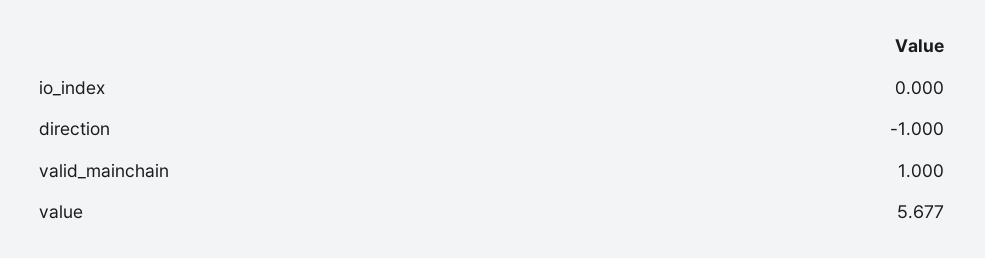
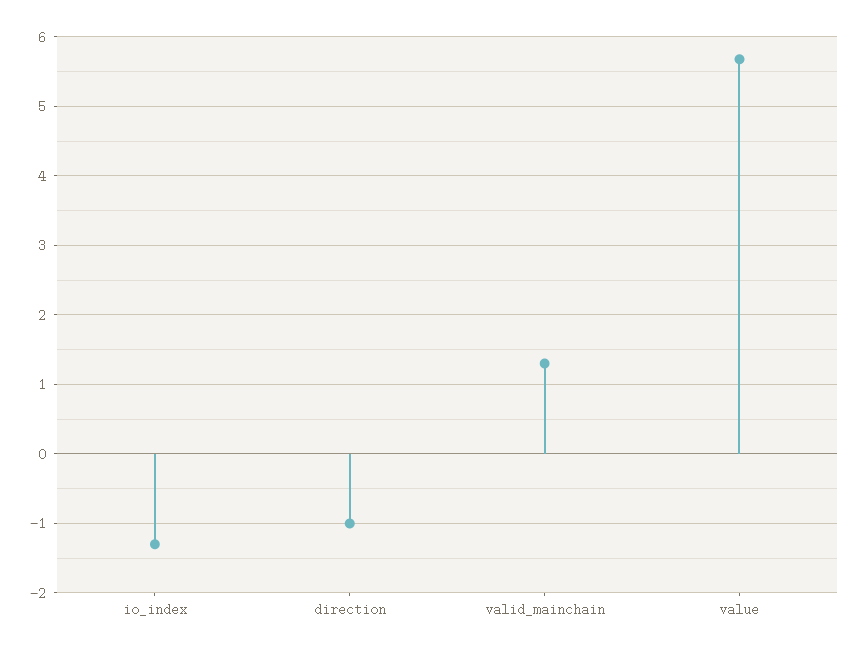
io_index: 0 -> -1.3
valid_mainchain: 1 -> 1.3

